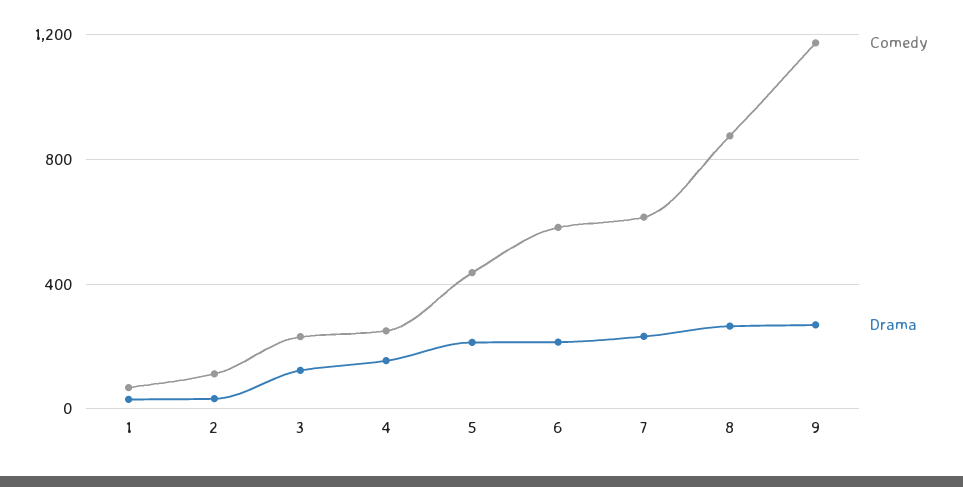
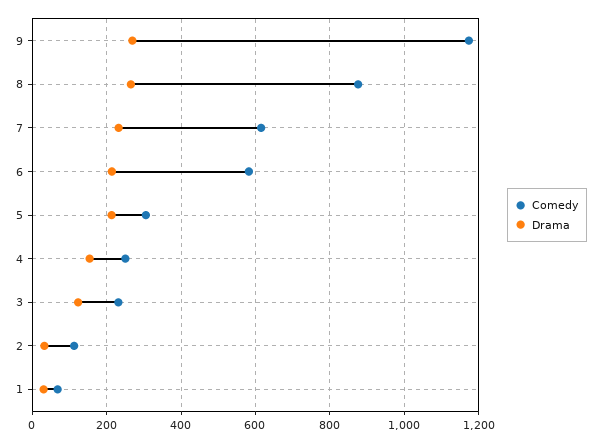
Comedy, 5: 450 -> 300

